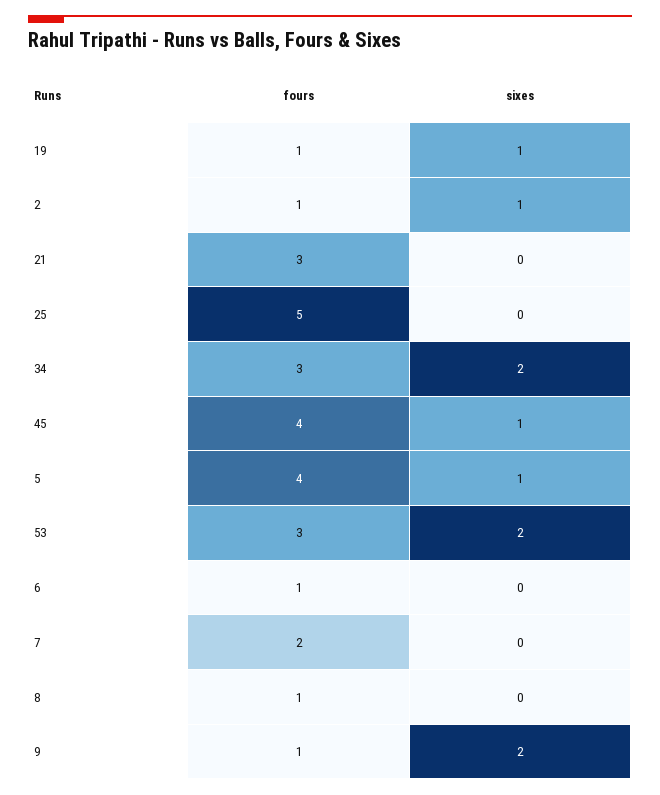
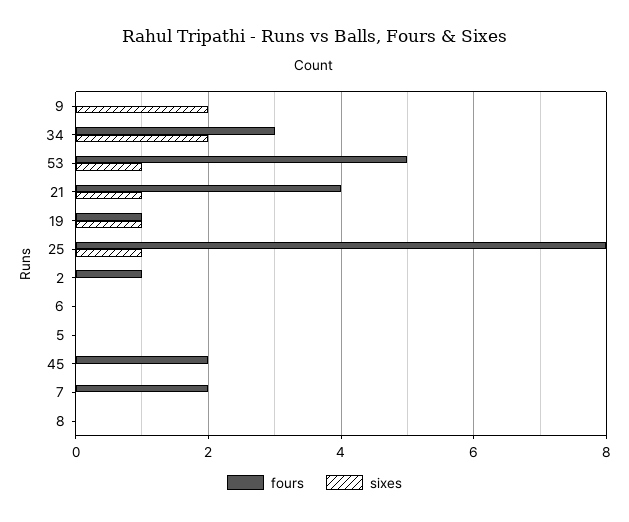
sixes, 2: 1 -> 0
fours, 21: 3 -> 4
sixes, 21: 0 -> 1
fours, 25: 5 -> 8
sixes, 25: 0 -> 1
fours, 45: 4 -> 2
sixes, 45: 1 -> 0
fours, 5: 4 -> 0
sixes, 5: 1 -> 0
fours, 53: 3 -> 5
sixes, 53: 2 -> 1
fours, 6: 1 -> 0
fours, 8: 1 -> 0
fours, 9: 1 -> 0

